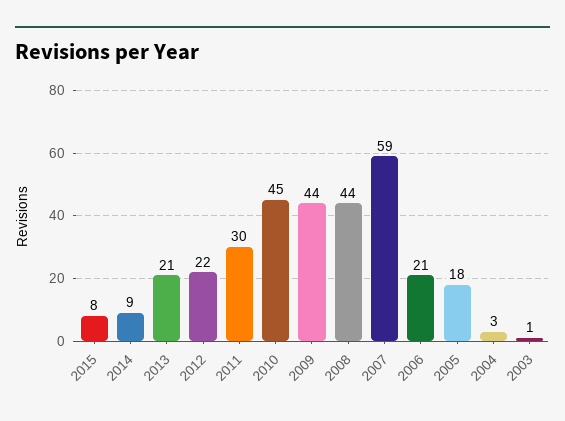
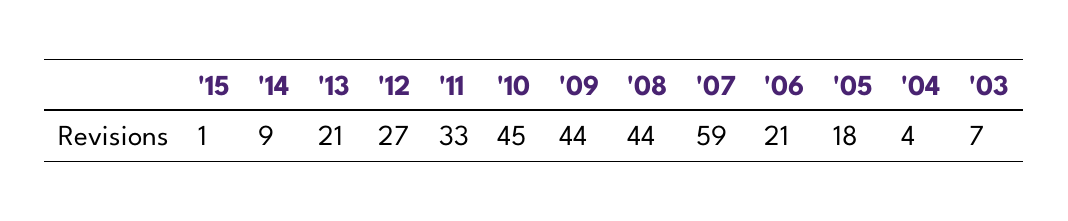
2015: 8 -> 1
2012: 22 -> 27
2011: 30 -> 33
2004: 3 -> 4
2003: 1 -> 7

